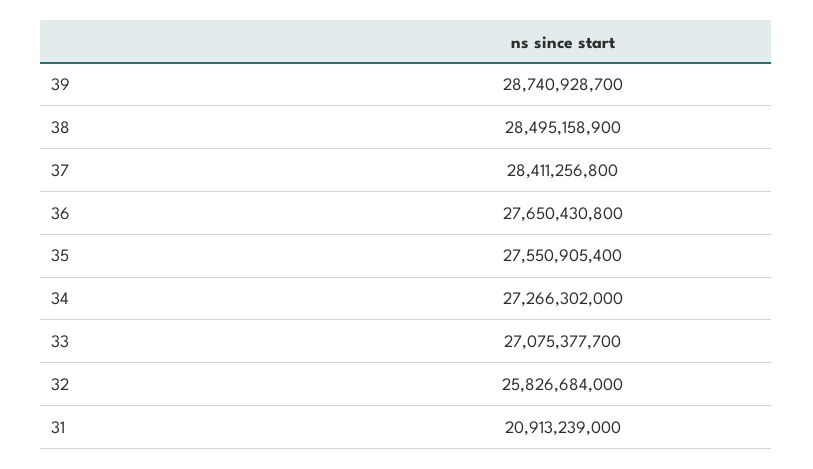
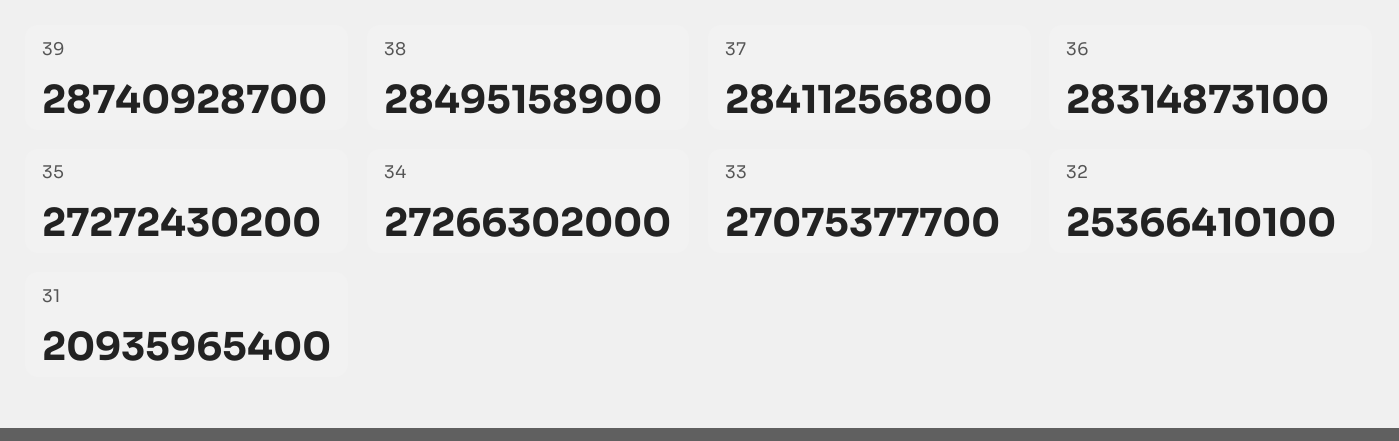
36: 27650430800 -> 28314873100
35: 27550905400 -> 27272430200
32: 25826684000 -> 25366410100
31: 20913239000 -> 20935965400

